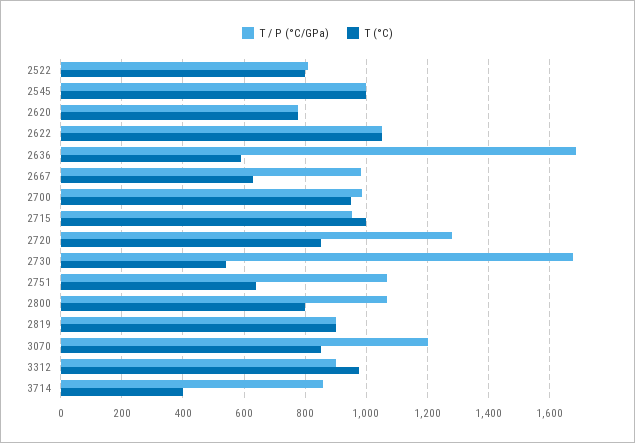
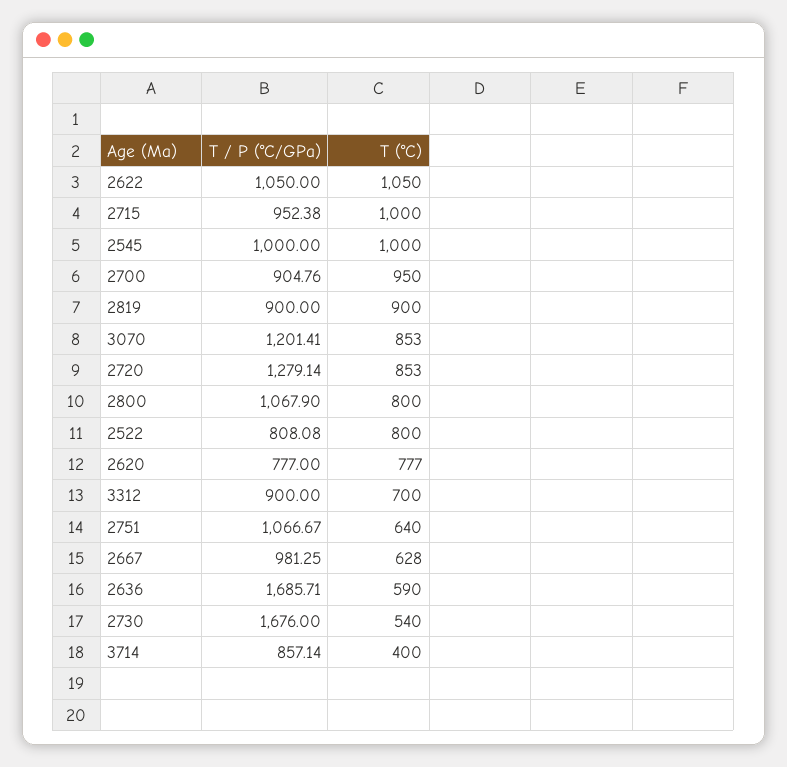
T / P (°C/GPa), 2700: 980 -> 904.76
T (°C), 3312: 980 -> 700

